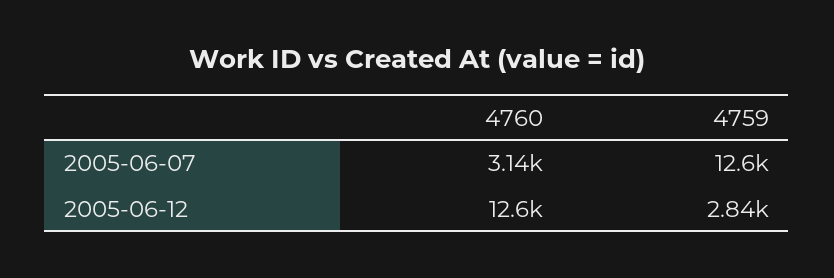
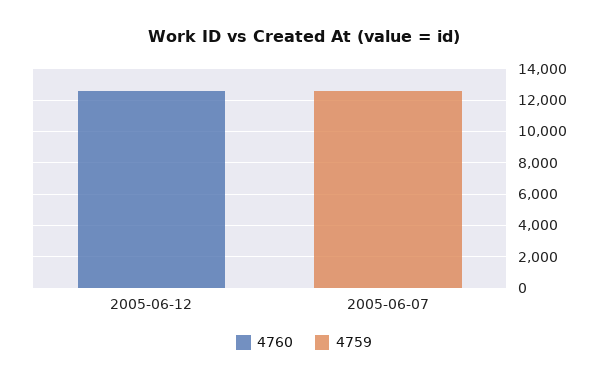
4760, 2005-06-07: 3140 -> 0
4759, 2005-06-12: 2840 -> 0

